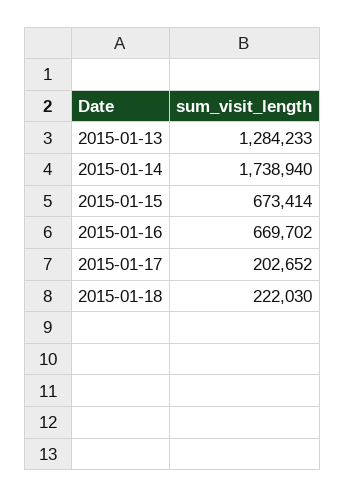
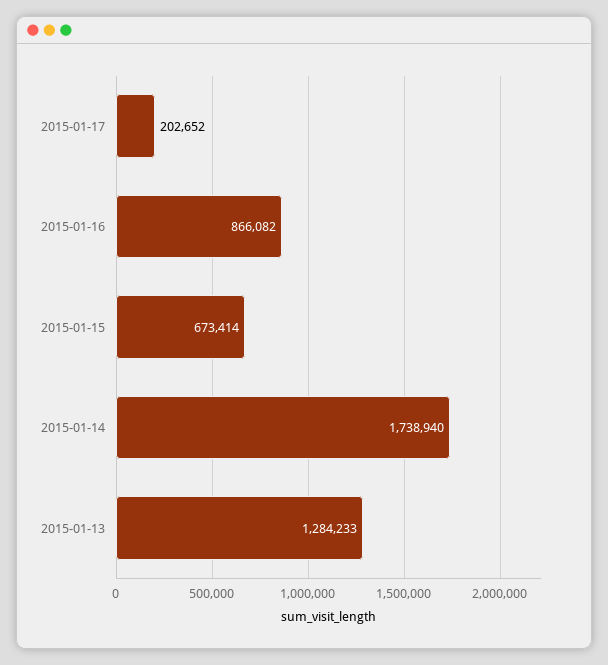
2015-01-16: 669702 -> 866082
2015-01-18: 222030 -> none

